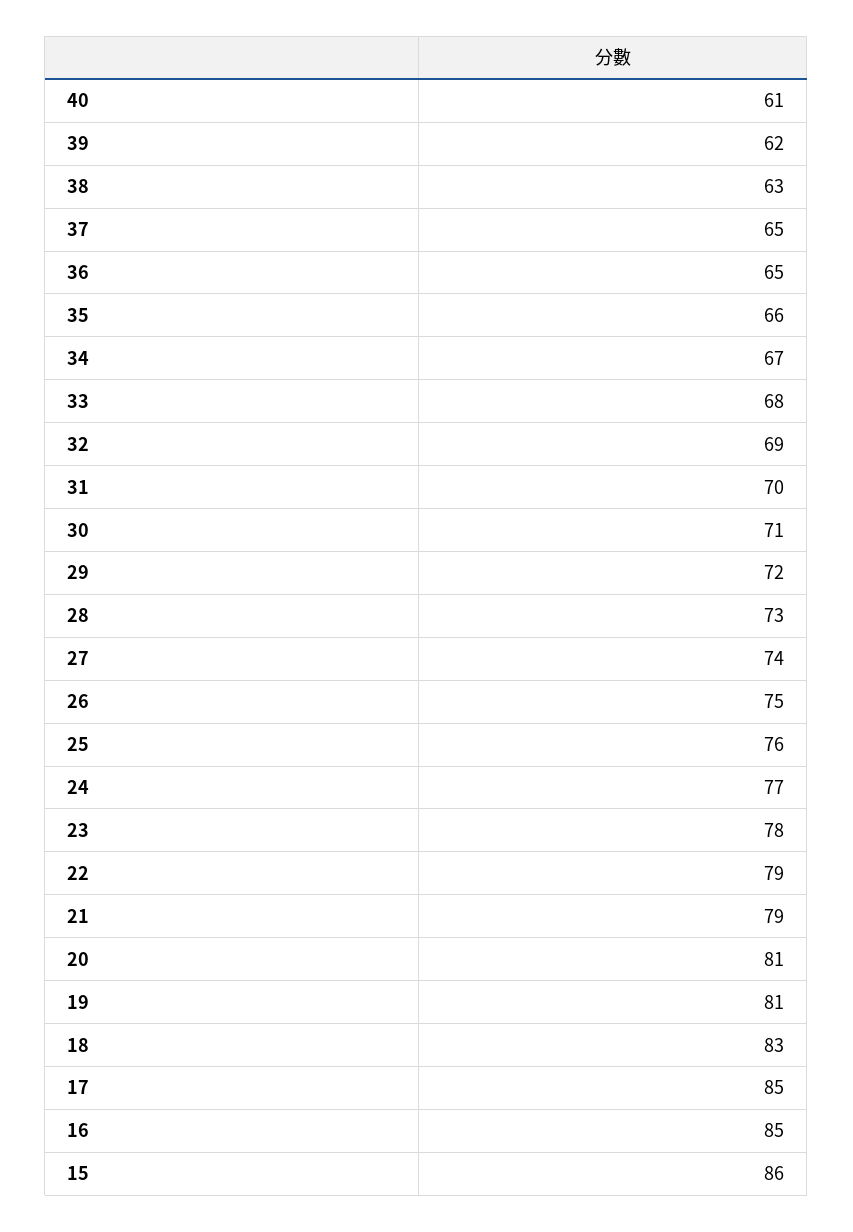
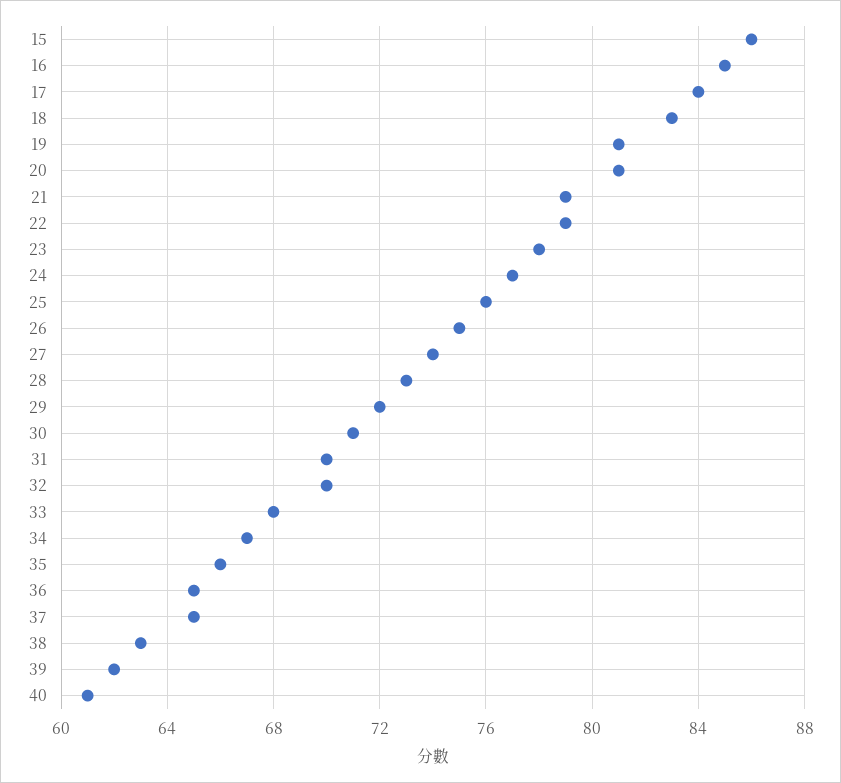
32: 69 -> 70
17: 85 -> 84

